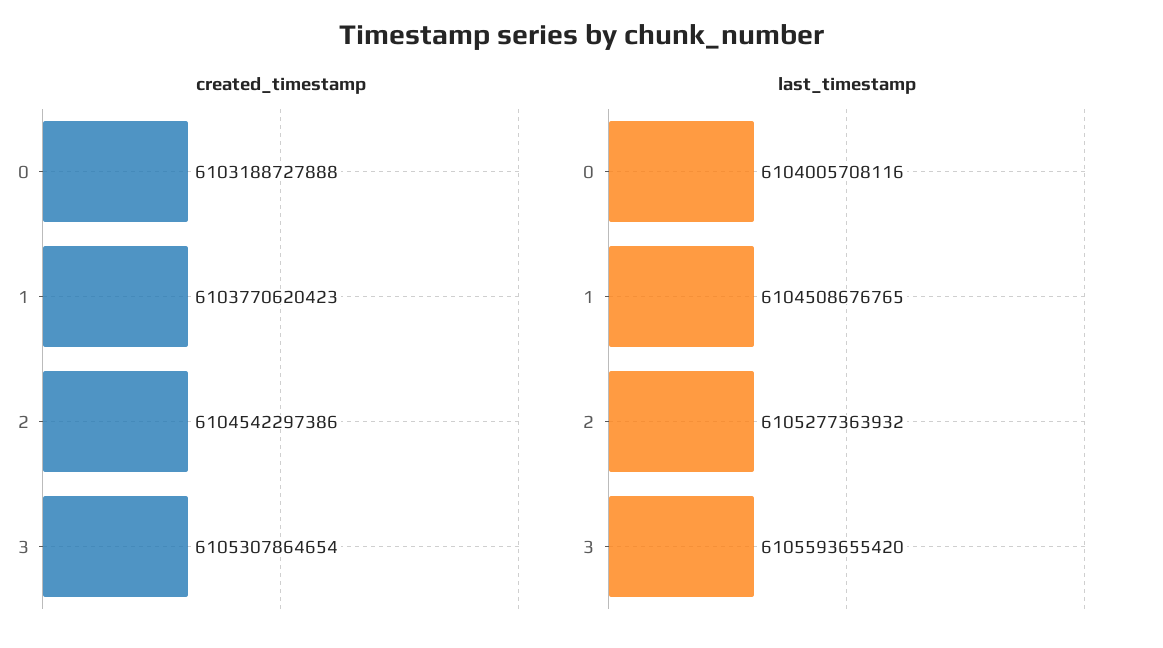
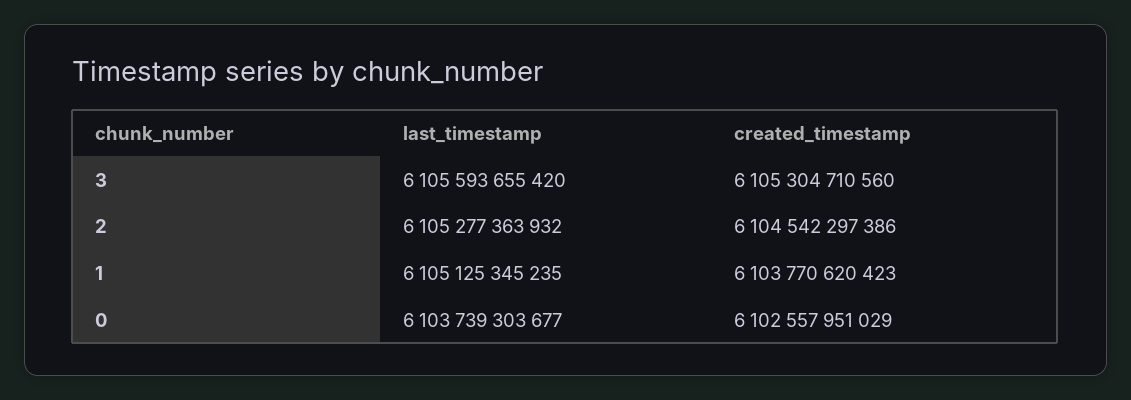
created_timestamp, 0: 6103188727888 -> 6102557951029
created_timestamp, 3: 6105307864654 -> 6105304710560
last_timestamp, 0: 6104005708116 -> 6103739303677
last_timestamp, 1: 6104508676765 -> 6105125345235

